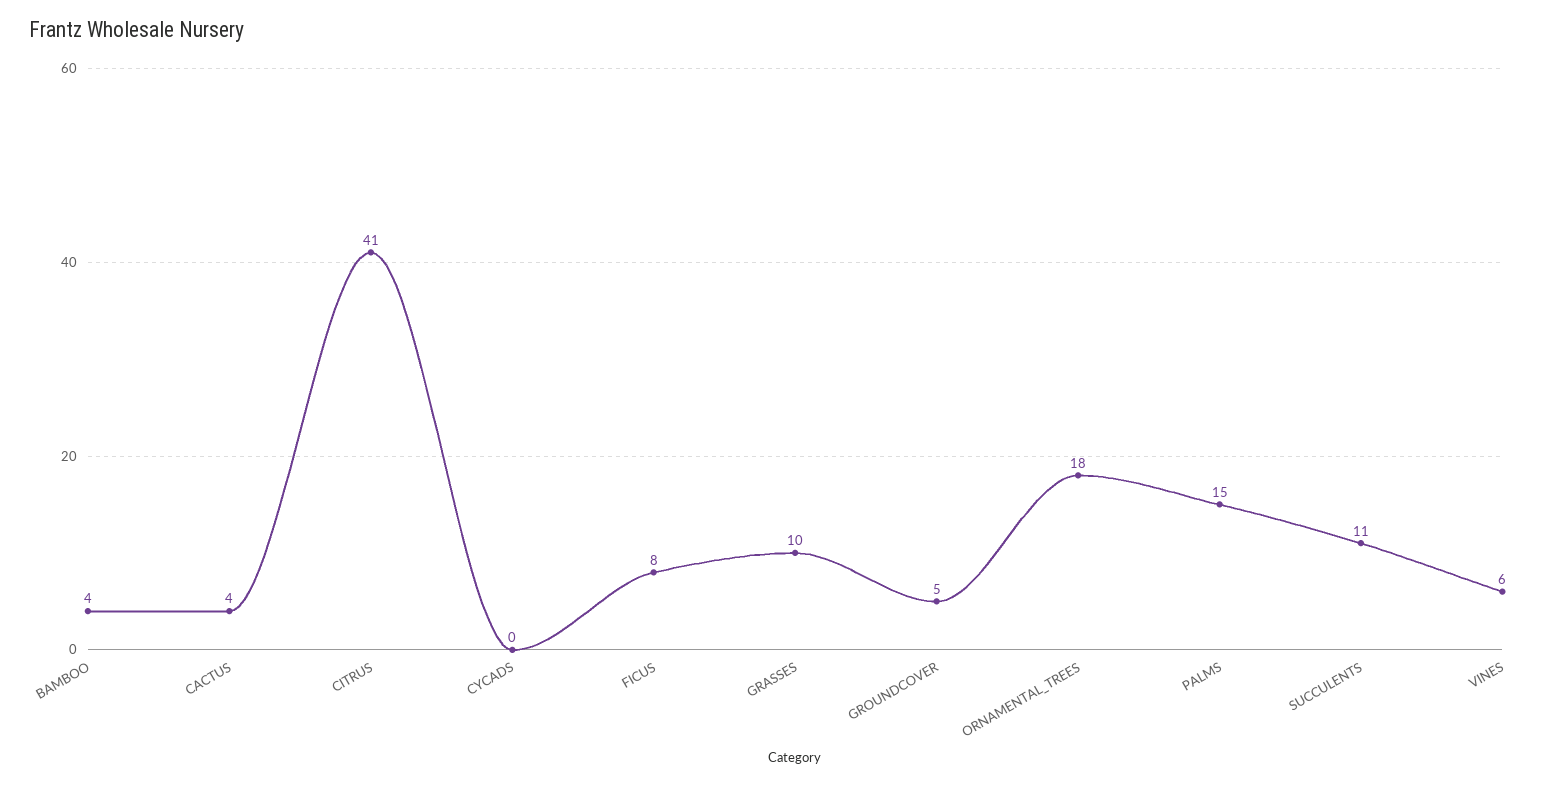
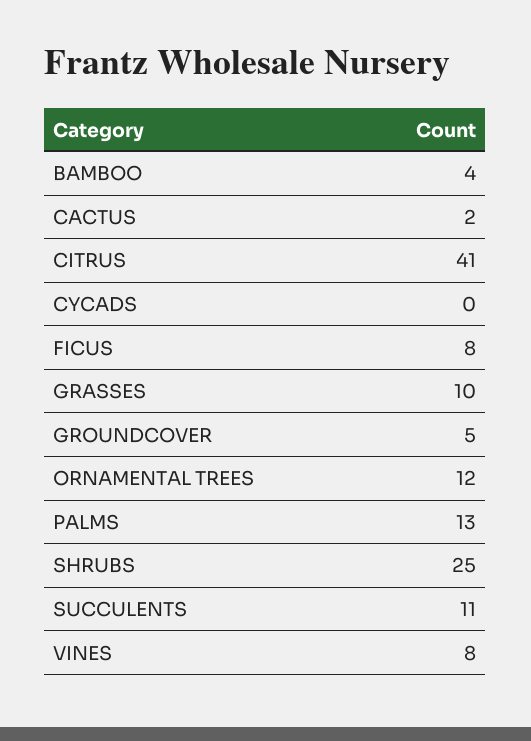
CACTUS: 4 -> 2
ORNAMENTAL_TREES: 18 -> 12
PALMS: 15 -> 13
VINES: 6 -> 8
SHRUBS: none -> 25

